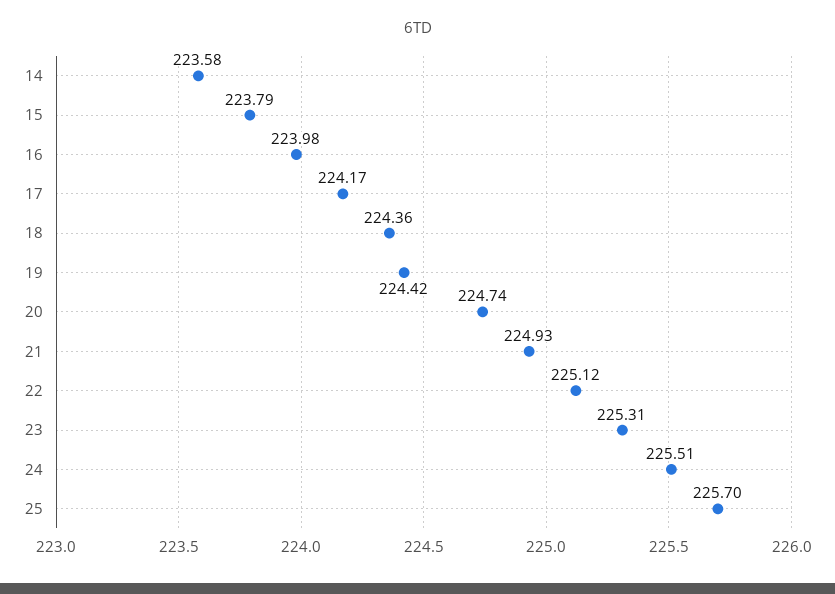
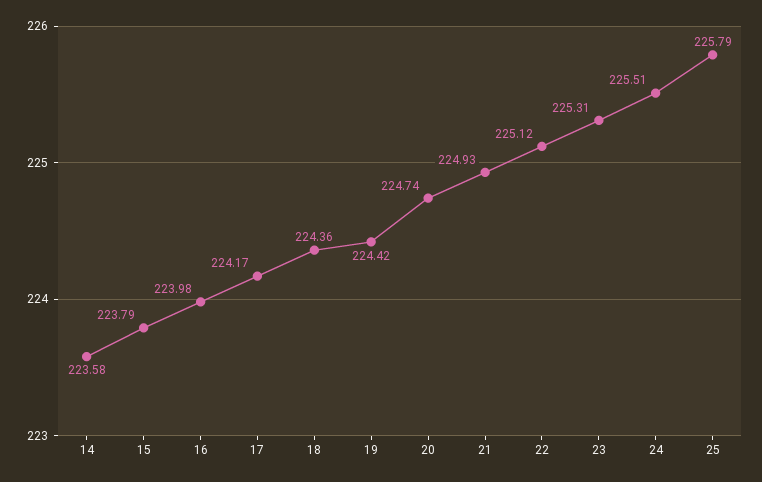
25: 225.7 -> 225.79

